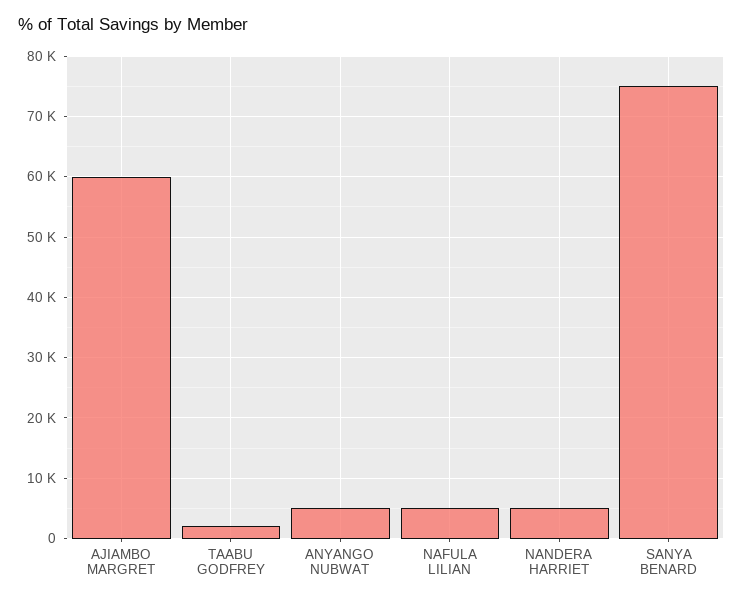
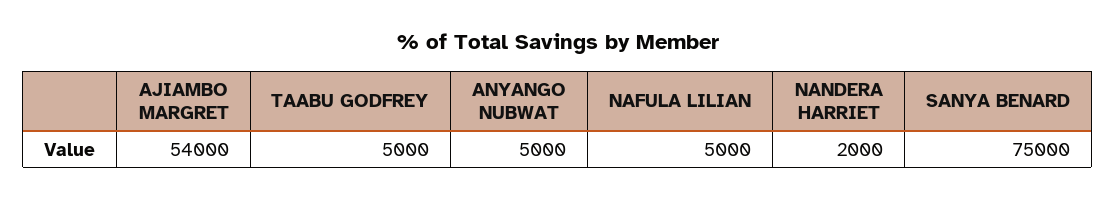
AJIAMBO MARGRET: 60000 -> 54000
TAABU GODFREY: 2000 -> 5000
NANDERA HARRIET: 5000 -> 2000

